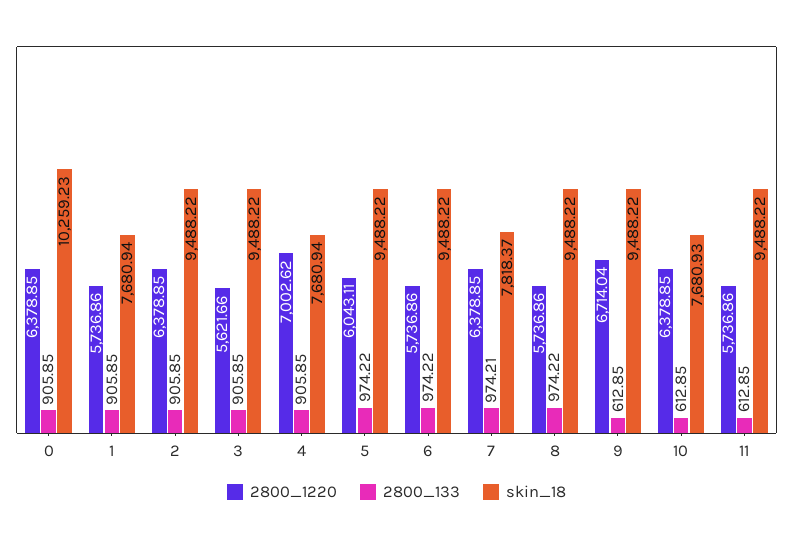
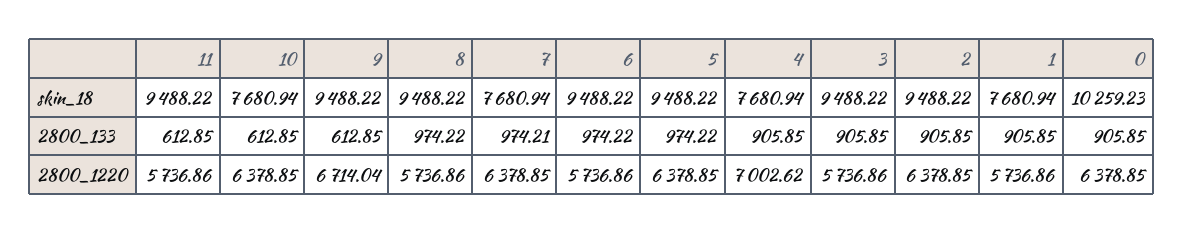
2800_1220, 3: 5621.66 -> 5736.86
2800_1220, 5: 6043.11 -> 6378.85
skin_18, 7: 7818.37 -> 7680.94
skin_18, 10: 7680.93 -> 7680.94

